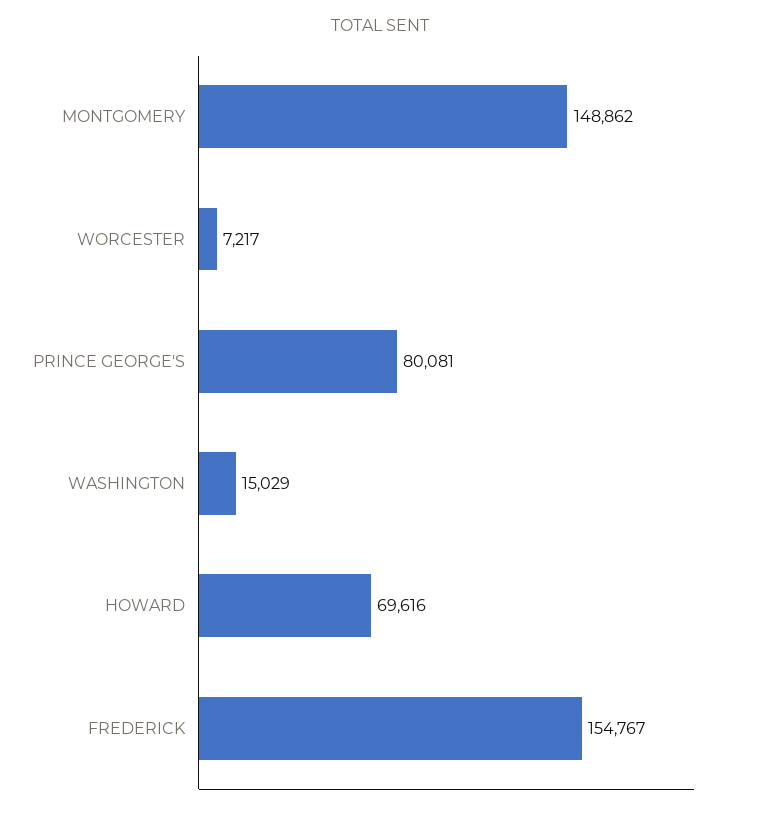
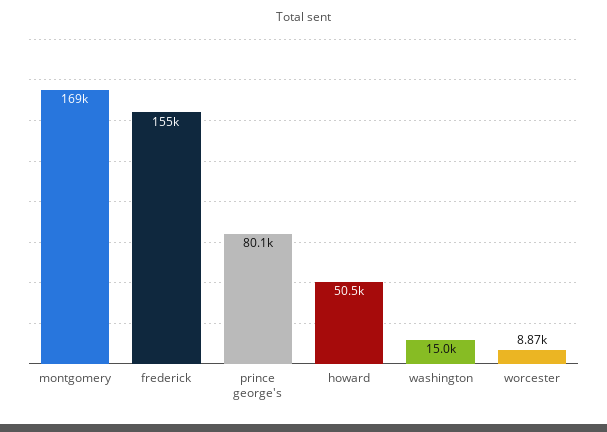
MONTGOMERY: 148862 -> 169000
WORCESTER: 7217 -> 8870
HOWARD: 69616 -> 50500

